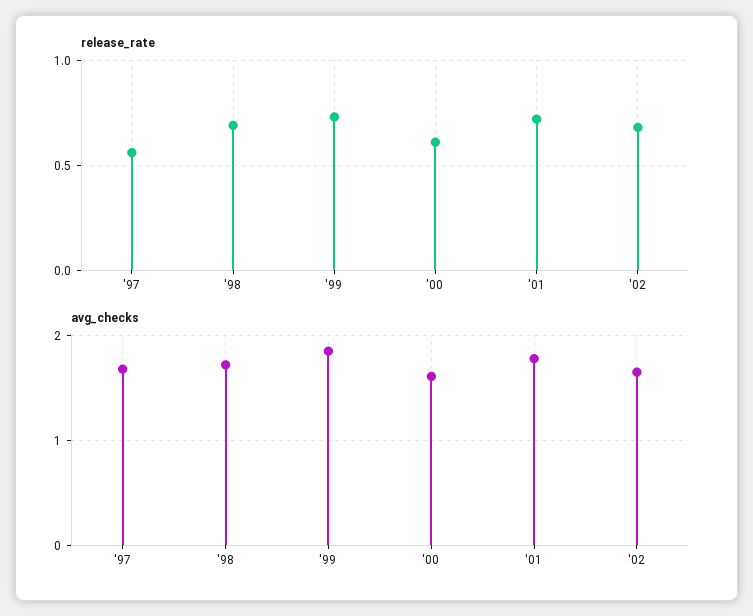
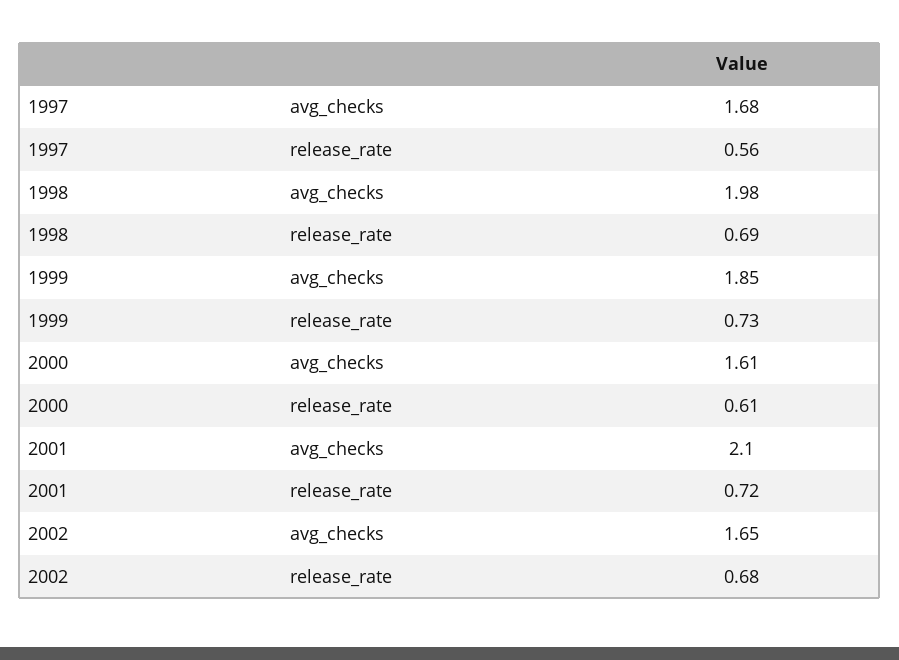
avg_checks, '98: 1.7 -> 1.98
avg_checks, '01: 1.8 -> 2.1

